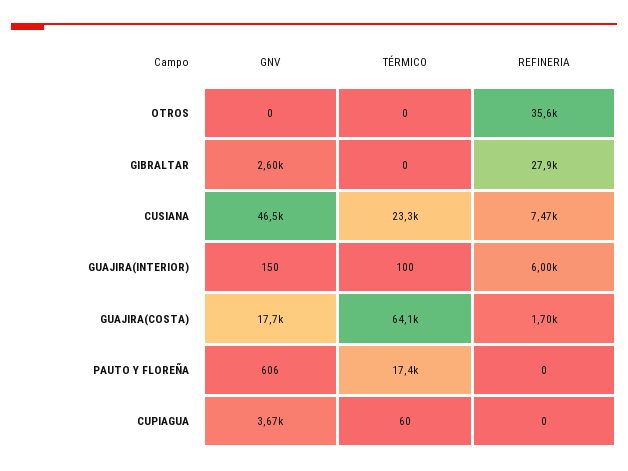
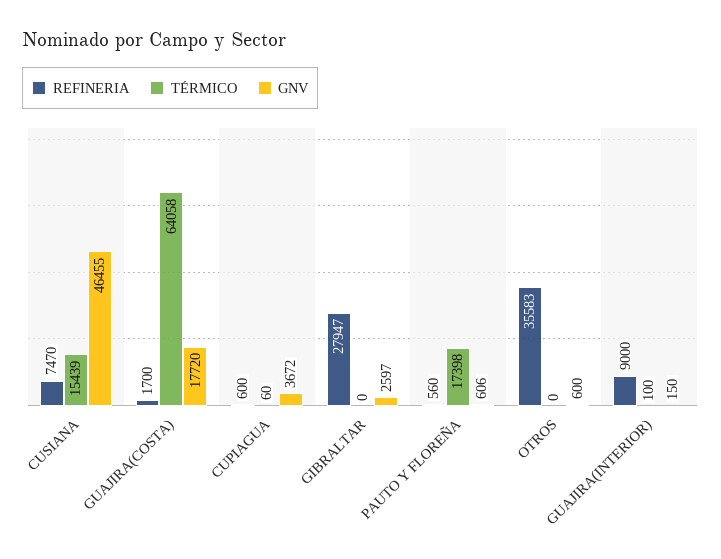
GNV, OTROS: 0 -> 600
TÉRMICO, CUSIANA: 23300 -> 15439
REFINERIA, GUAJIRA(INTERIOR): 6000 -> 9000
REFINERIA, PAUTO Y FLOREÑA: 0 -> 560
REFINERIA, CUPIAGUA: 0 -> 600

